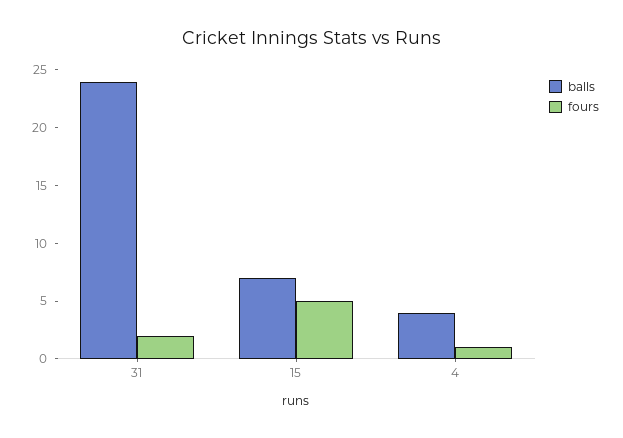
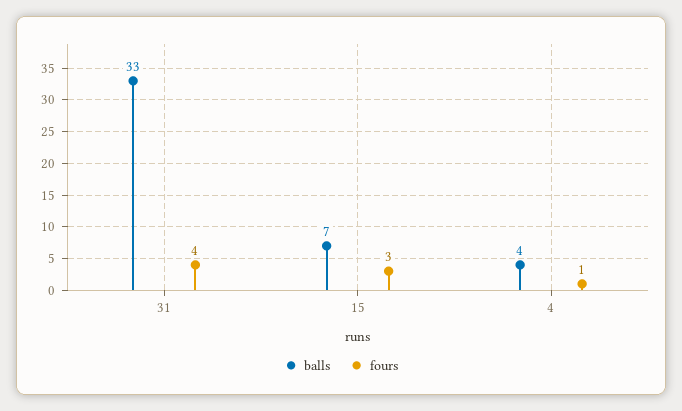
balls, 31: 24 -> 33
fours, 31: 2 -> 4
fours, 15: 5 -> 3

